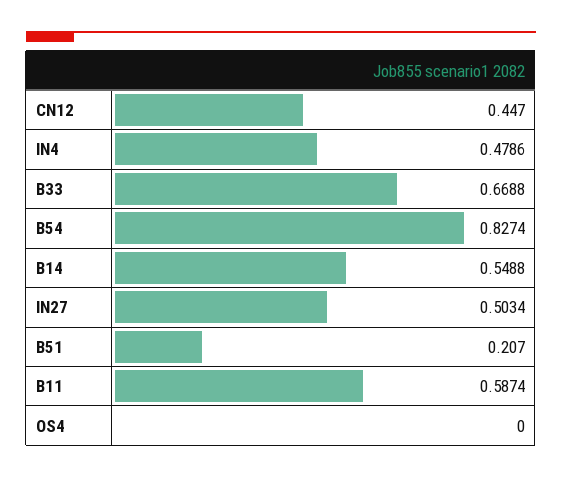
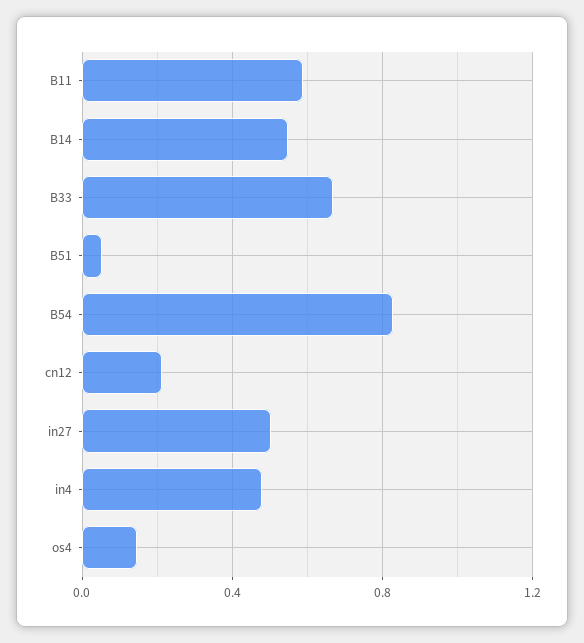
CN12: 0.447 -> 0.2
B51: 0.207 -> 0.05
OS4: 0 -> 0.15

